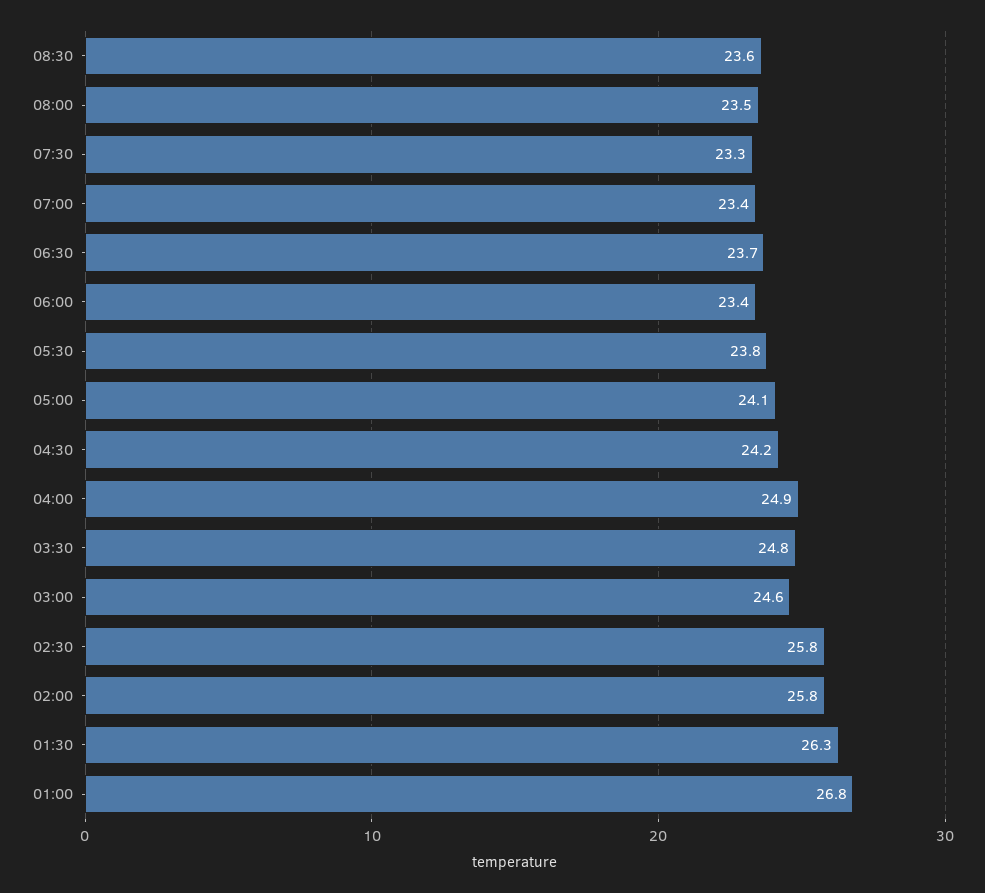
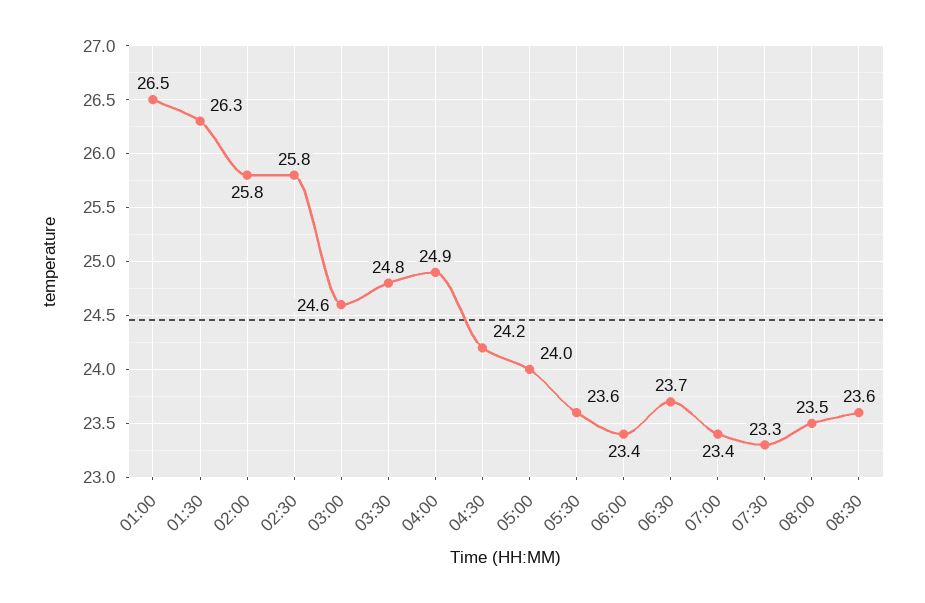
05:30: 23.8 -> 23.6
05:00: 24.1 -> 24
01:00: 26.8 -> 26.5

